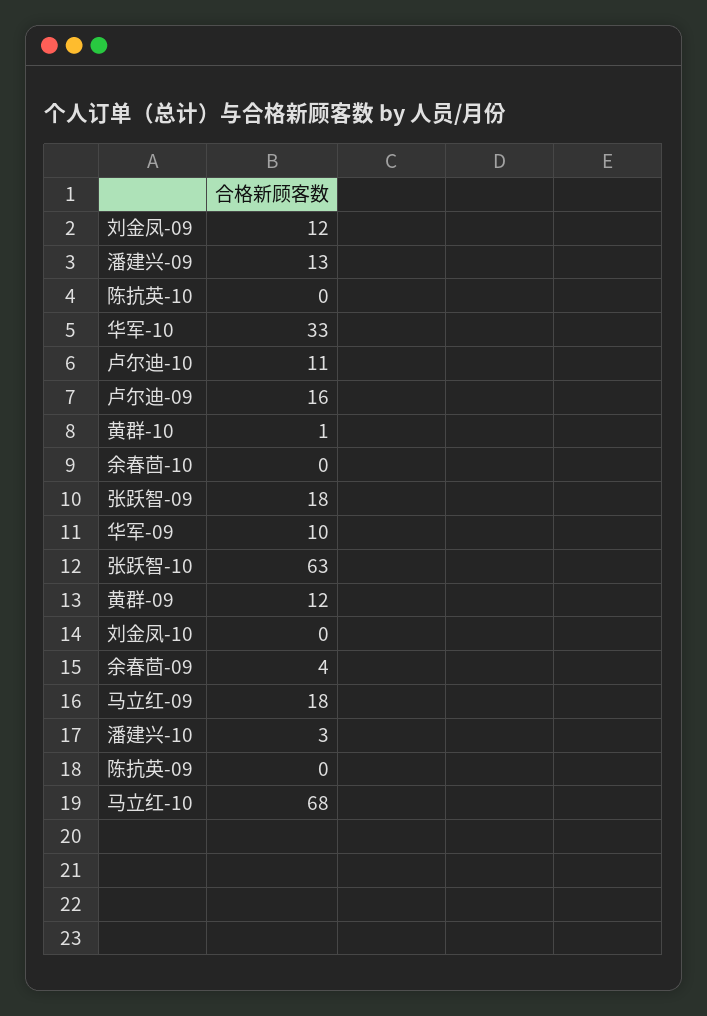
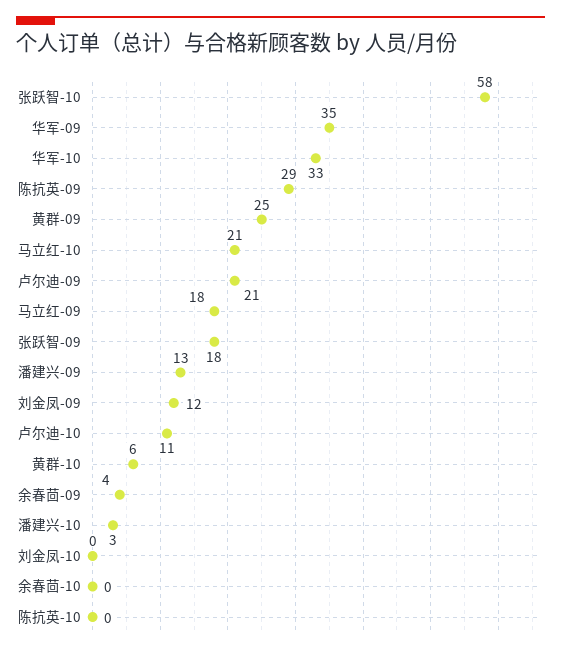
卢尔迪-09: 16 -> 21
黄群-10: 1 -> 6
华军-09: 10 -> 35
张跃智-10: 63 -> 58
黄群-09: 12 -> 25
陈抗英-09: 0 -> 29
马立红-10: 68 -> 21

